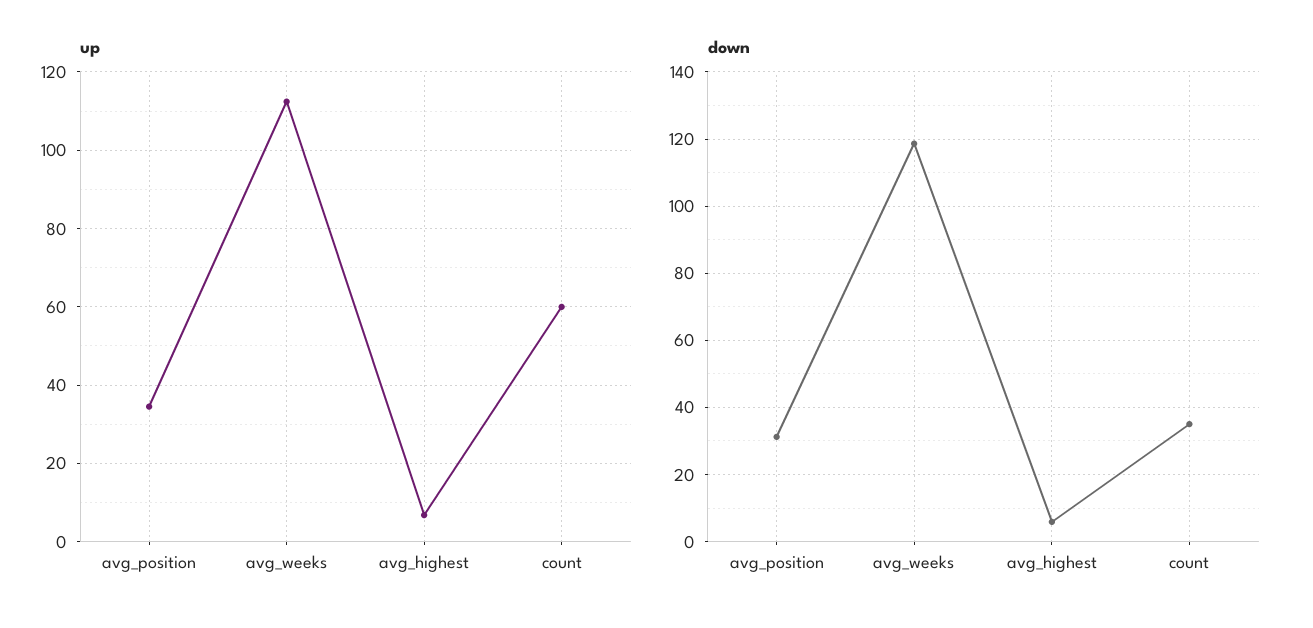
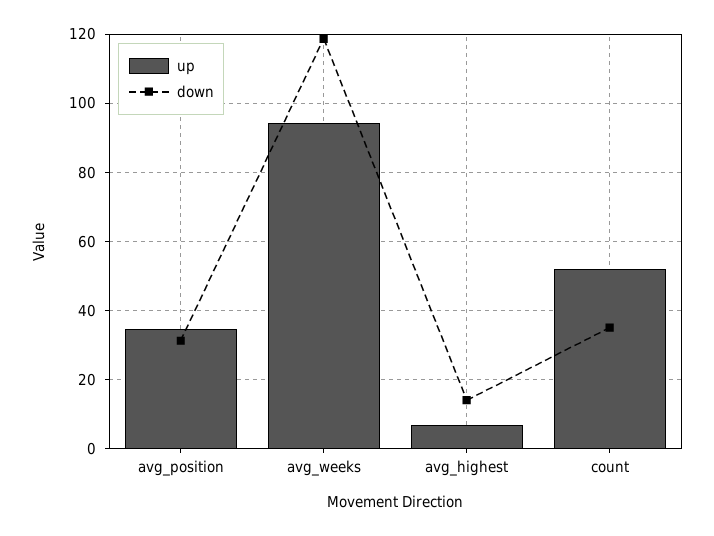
up, avg_weeks: 112 -> 94
up, count: 60 -> 52
down, avg_highest: 6 -> 14

